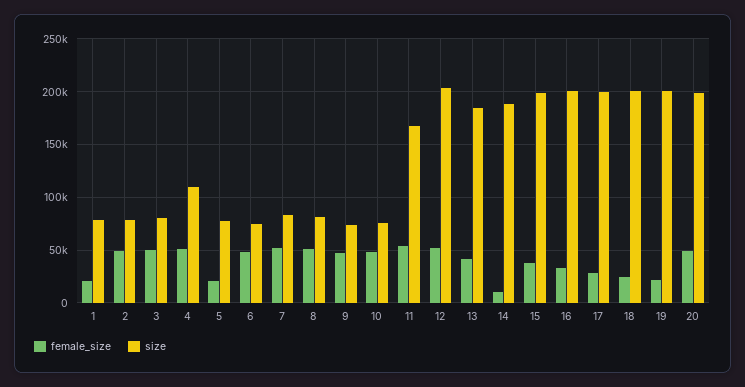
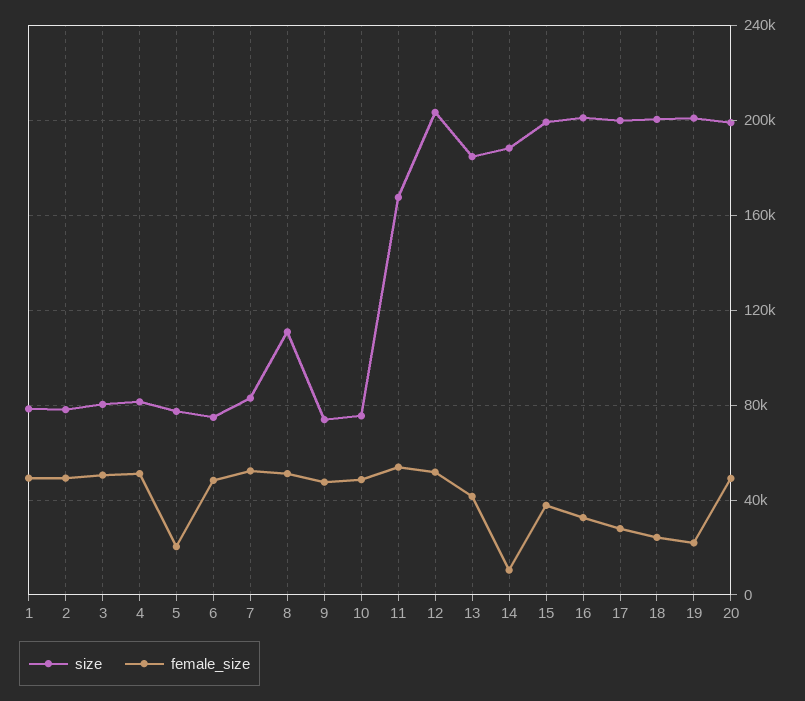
female_size, 1: 20000 -> 50000
size, 4: 110000 -> 80000
size, 8: 80000 -> 110000

